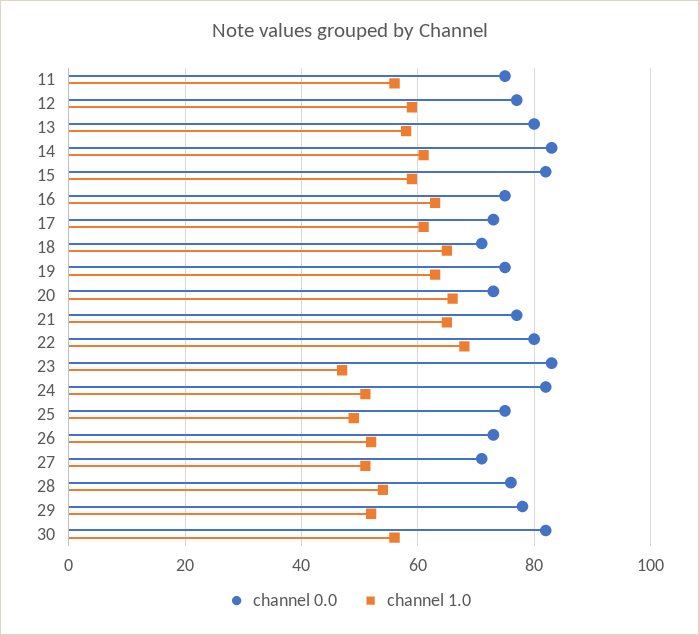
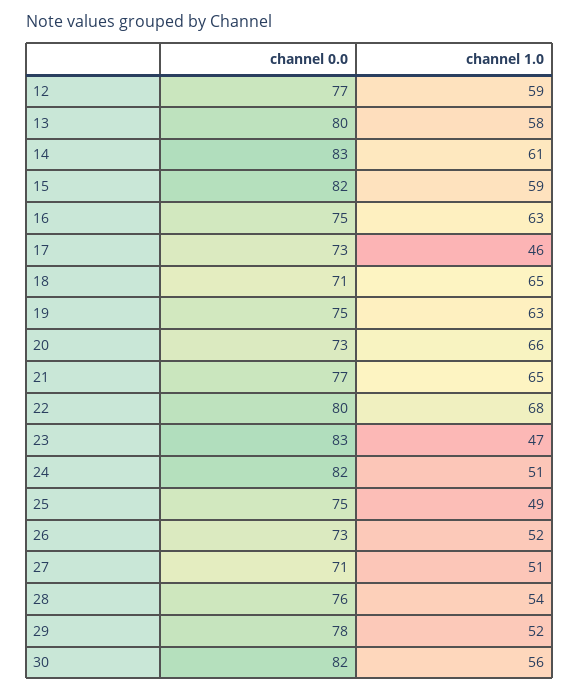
channel 0.0, 11: 75 -> none
channel 1.0, 11: 55 -> none
channel 1.0, 17: 60 -> 46

